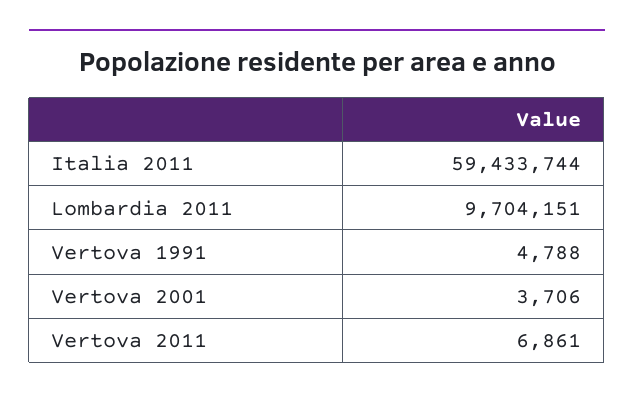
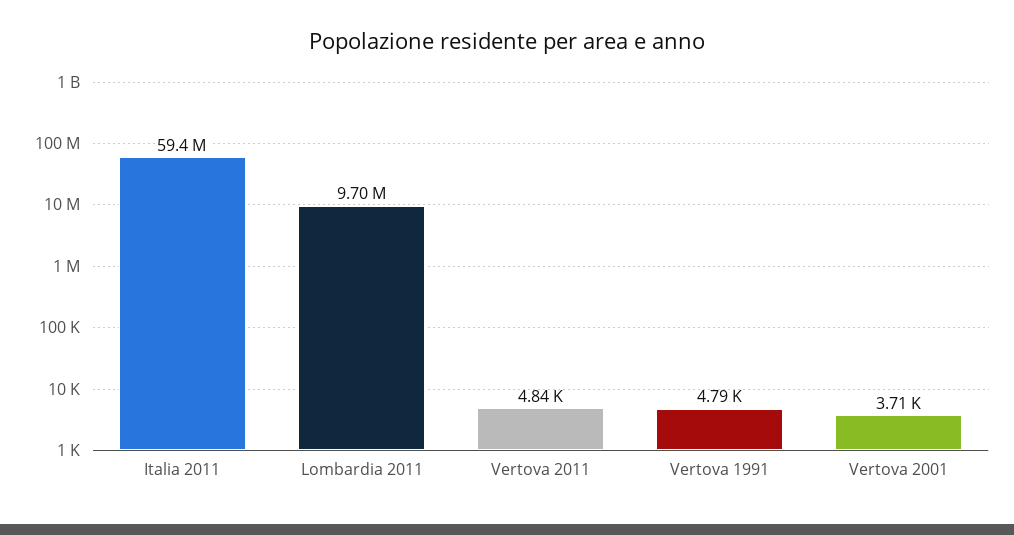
Vertova 2011: 6861 -> 4840

